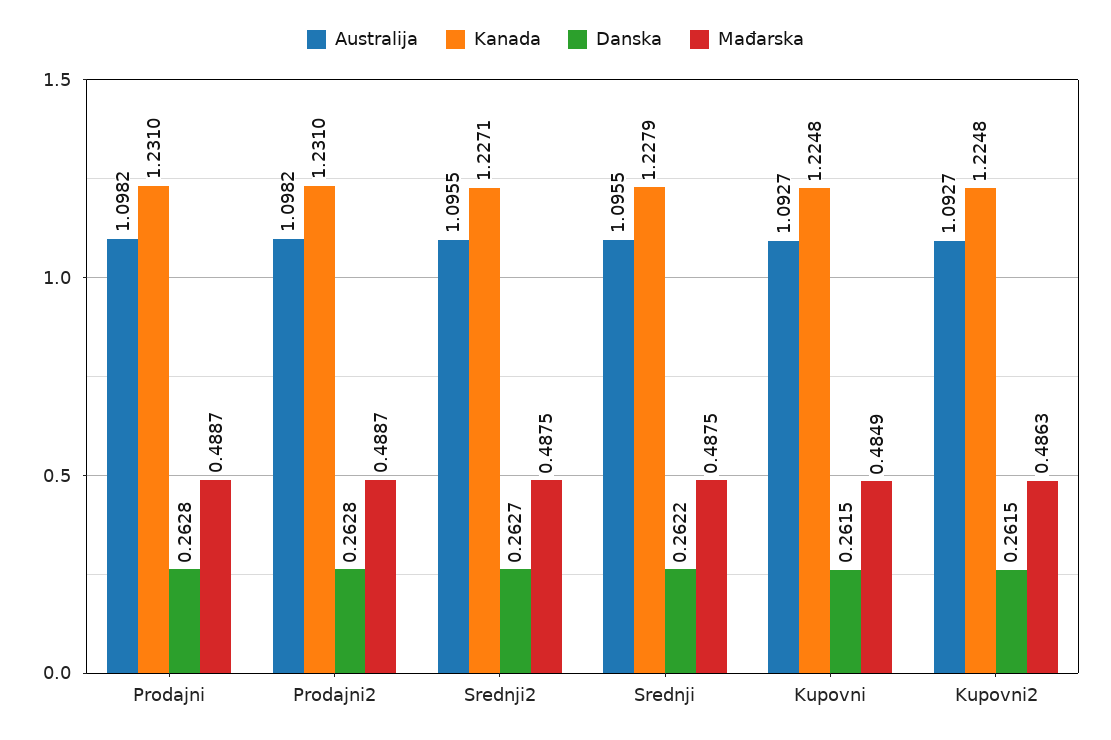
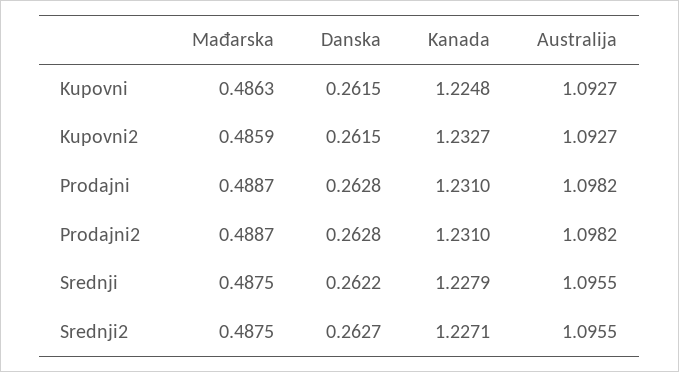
Mađarska, Kupovni: 0.4849 -> 0.4863
Kanada, Kupovni2: 1.2248 -> 1.2327
Mađarska, Kupovni2: 0.4863 -> 0.4859

